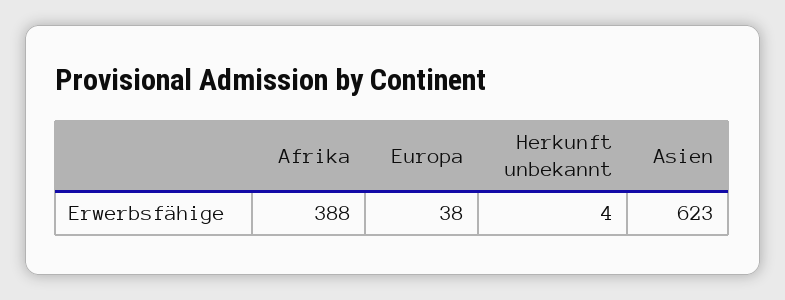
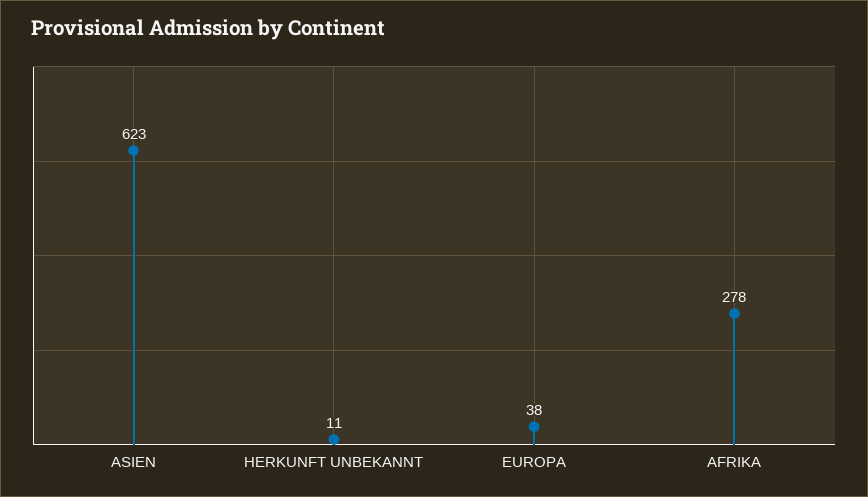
Afrika: 388 -> 278
Herkunft unbekannt: 4 -> 11

